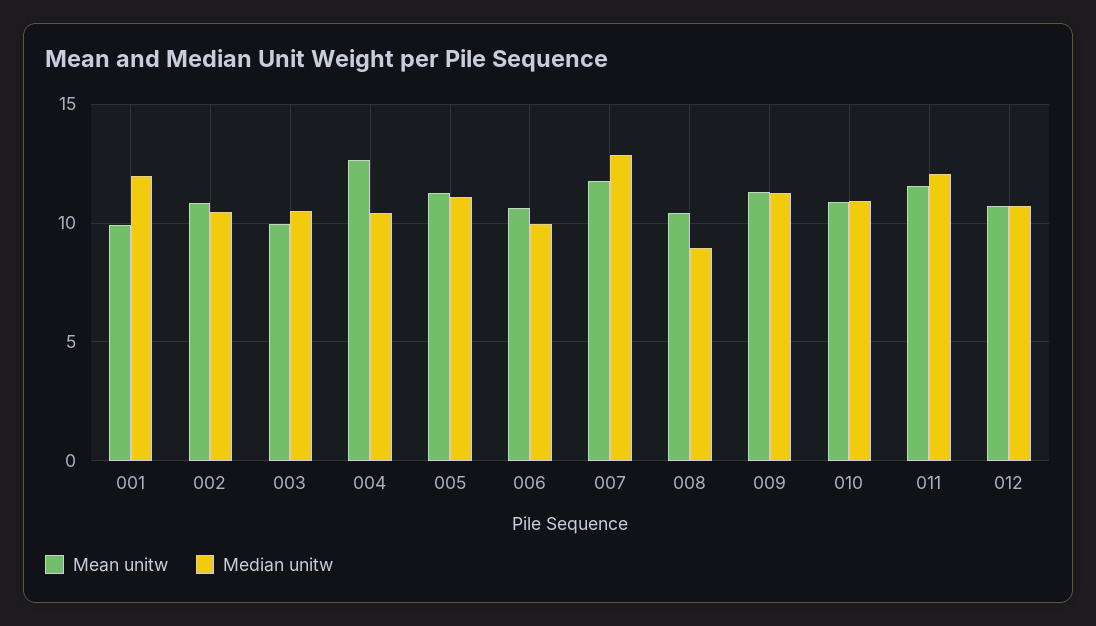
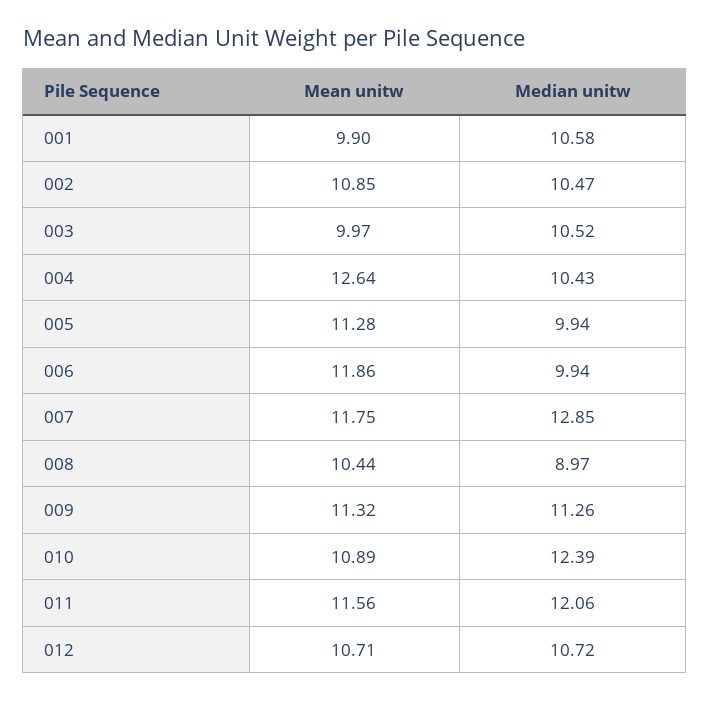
Median unitw, 001: 12 -> 10.58
Median unitw, 005: 11 -> 9.94
Mean unitw, 006: 10.5 -> 11.86
Median unitw, 010: 11 -> 12.39

